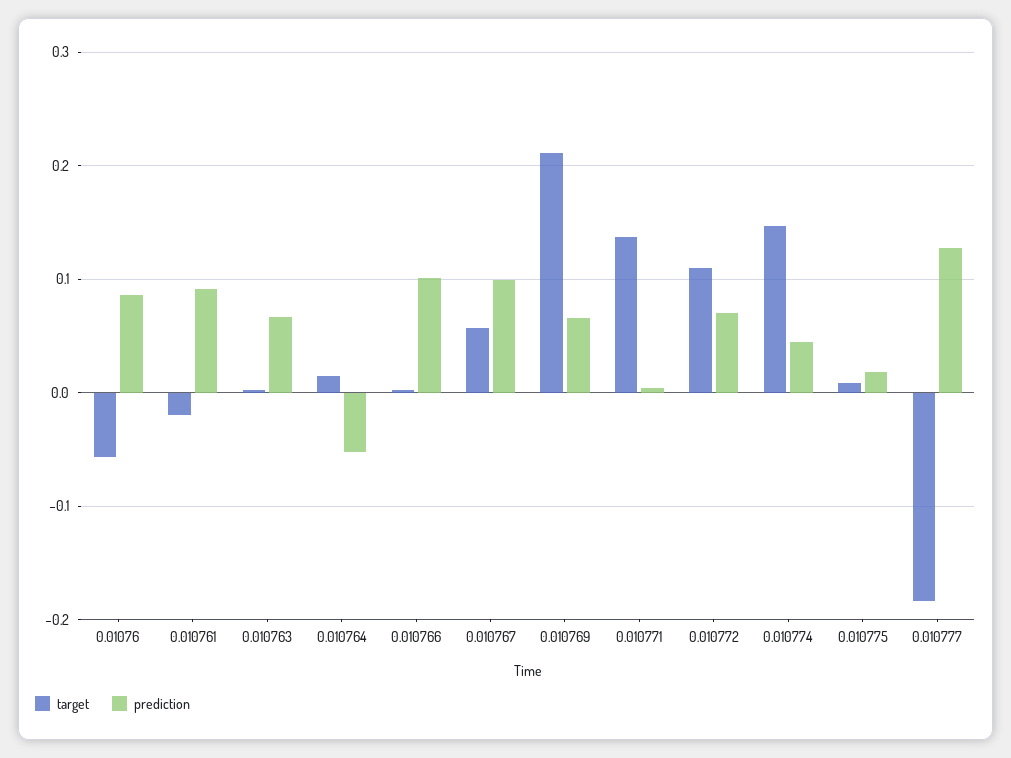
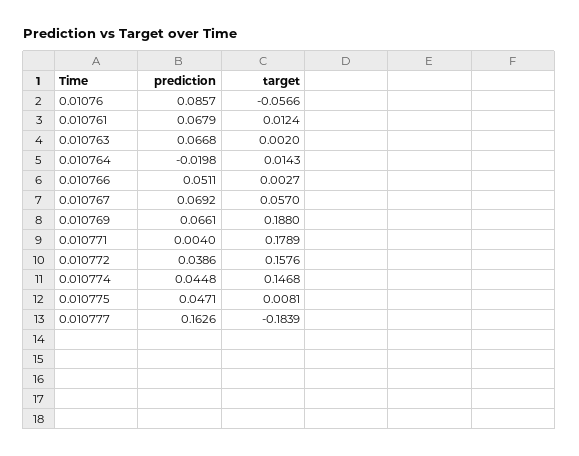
target, 0.010761: -0.02 -> 0.0124
prediction, 0.010761: 0.09 -> 0.0679
prediction, 0.010764: -0.05 -> -0.0198
prediction, 0.010766: 0.1 -> 0.0511
prediction, 0.010767: 0.1 -> 0.0692
target, 0.010769: 0.21 -> 0.188
target, 0.010771: 0.14 -> 0.1789
target, 0.010772: 0.11 -> 0.1576
prediction, 0.010772: 0.07 -> 0.0386
prediction, 0.010775: 0.02 -> 0.0471
prediction, 0.010777: 0.13 -> 0.1626

